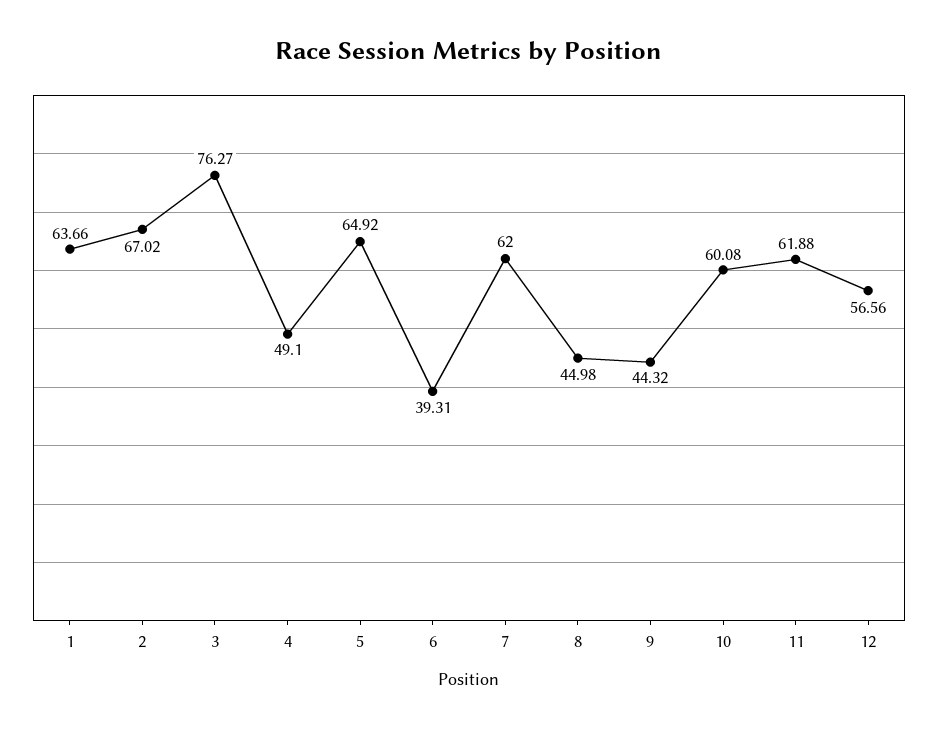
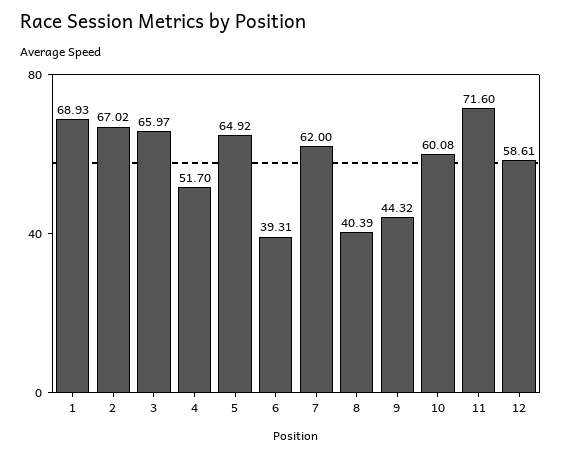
1: 63.66 -> 68.93
3: 76.27 -> 65.97
4: 49.1 -> 51.7
8: 44.98 -> 40.39
11: 61.88 -> 71.6
12: 56.56 -> 58.61

